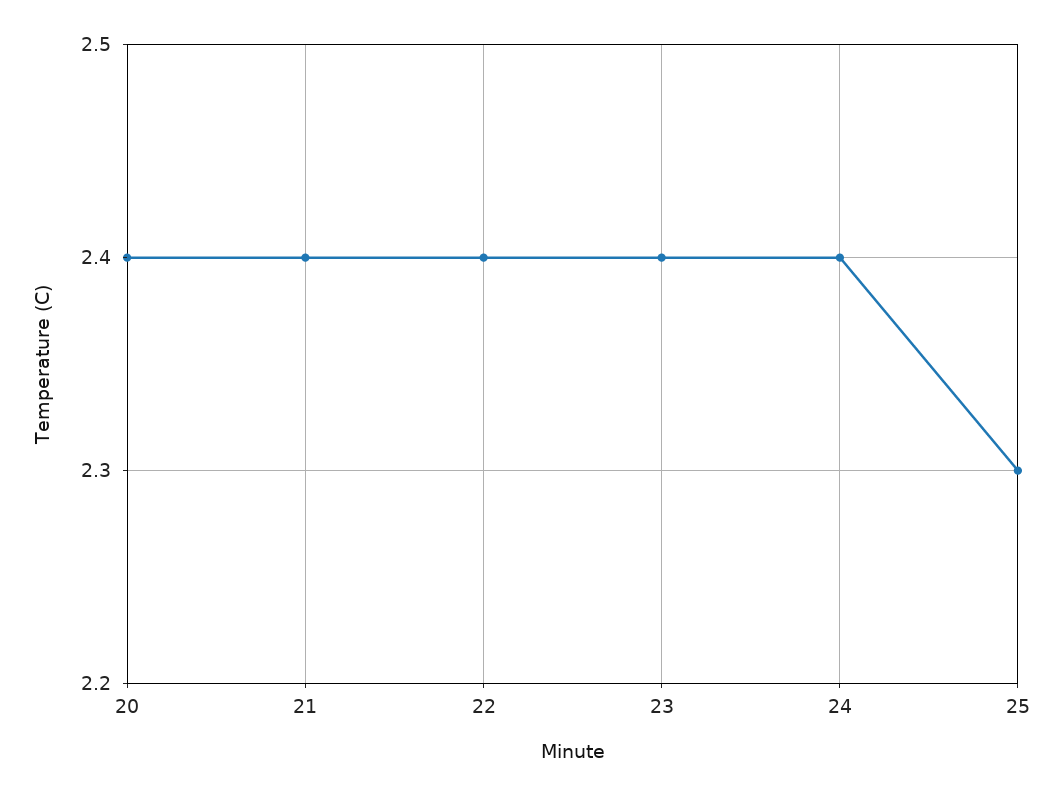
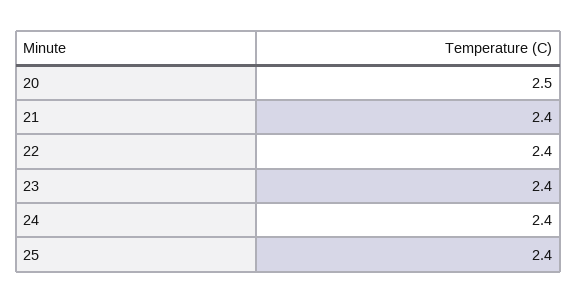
20: 2.4 -> 2.5
25: 2.3 -> 2.4

